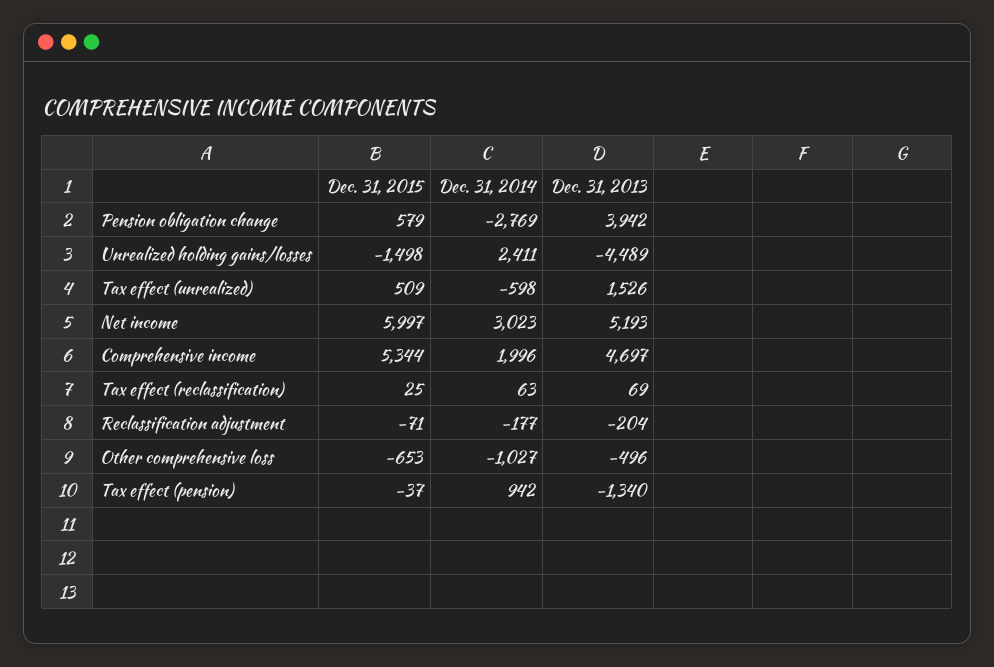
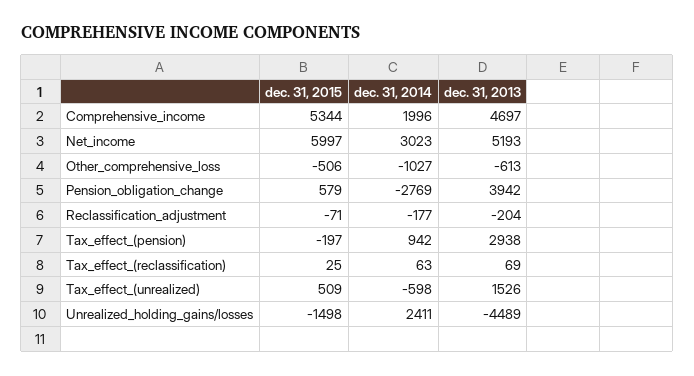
Dec. 31, 2015, Other comprehensive loss: -653 -> -506
Dec. 31, 2013, Other comprehensive loss: -496 -> -613
Dec. 31, 2015, Tax effect (pension): -37 -> -197
Dec. 31, 2013, Tax effect (pension): -1340 -> 2938

